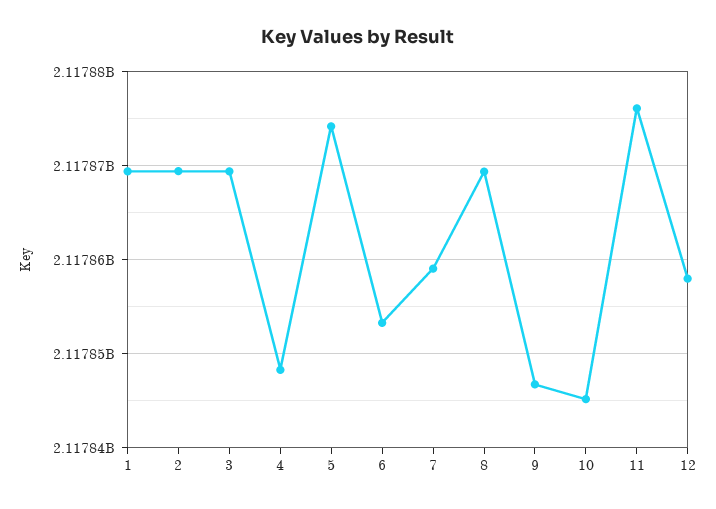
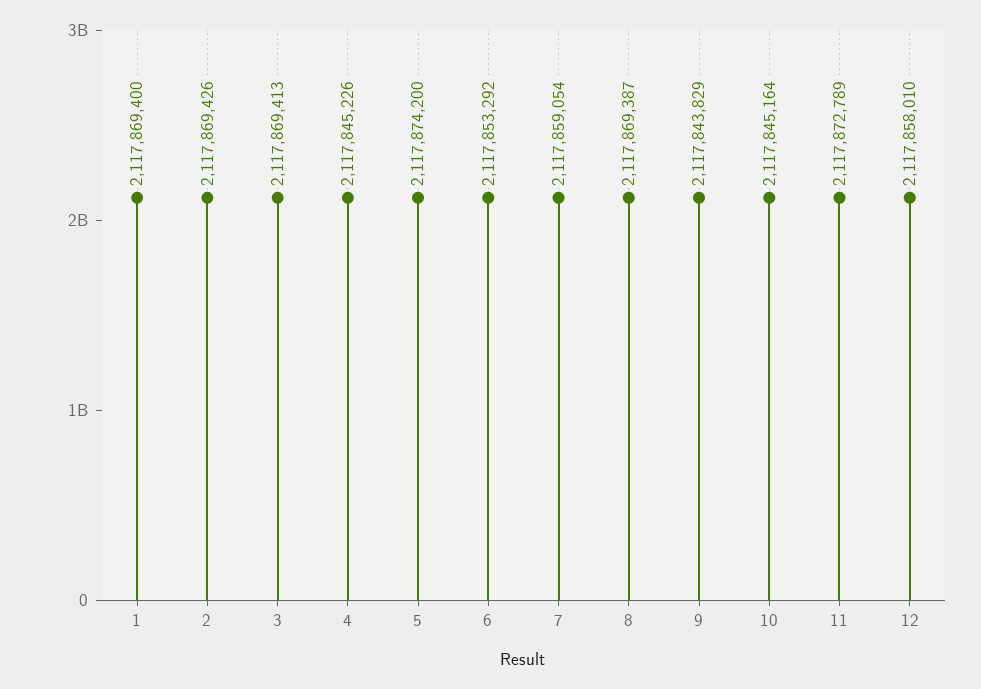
4: 2117848000 -> 2117845226
9: 2117847000 -> 2117843829
11: 2117876000 -> 2117872789

